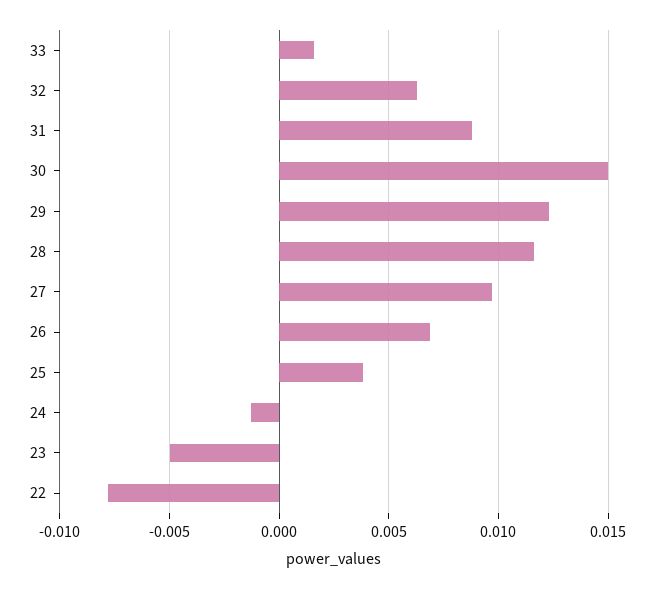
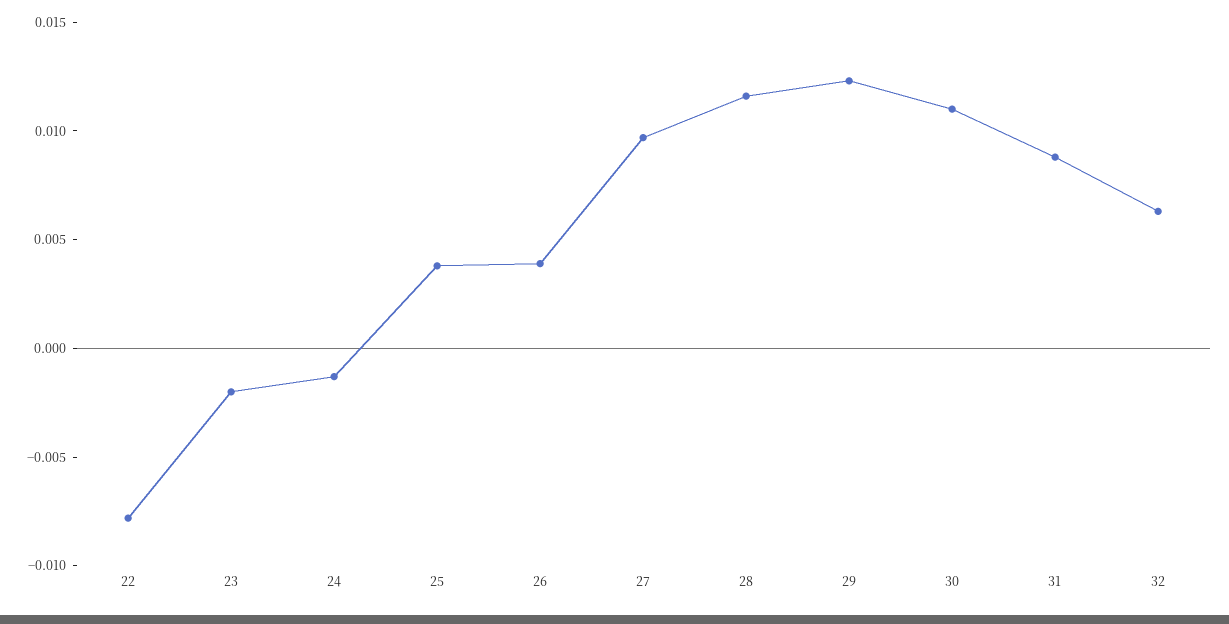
33: 0.0015 -> none
30: 0.015 -> 0.011
26: 0.007 -> 0.004
23: -0.005 -> -0.002

